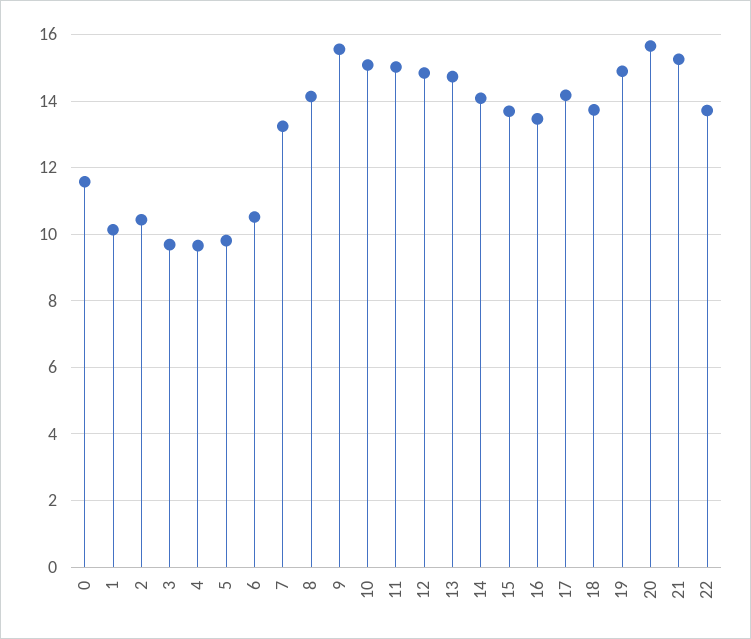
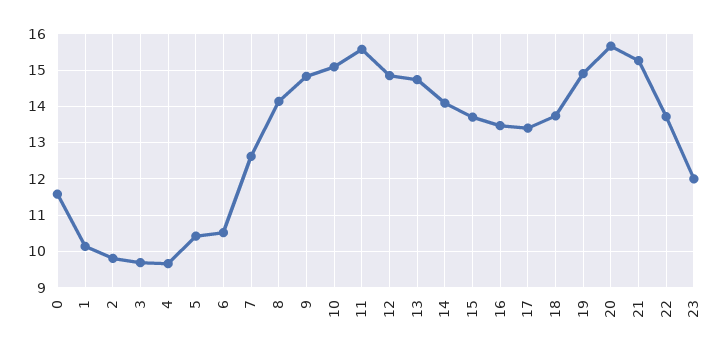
2: 10.4 -> 9.8
5: 9.8 -> 10.4
7: 13.2 -> 12.6
9: 15.6 -> 14.8
11: 15 -> 15.6
17: 14.2 -> 13.4
23: none -> 12

